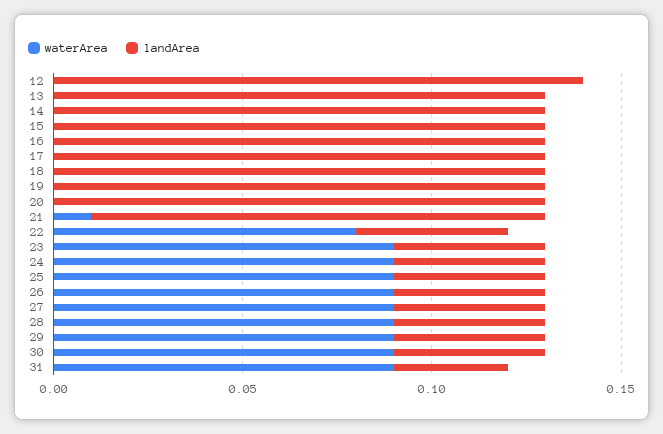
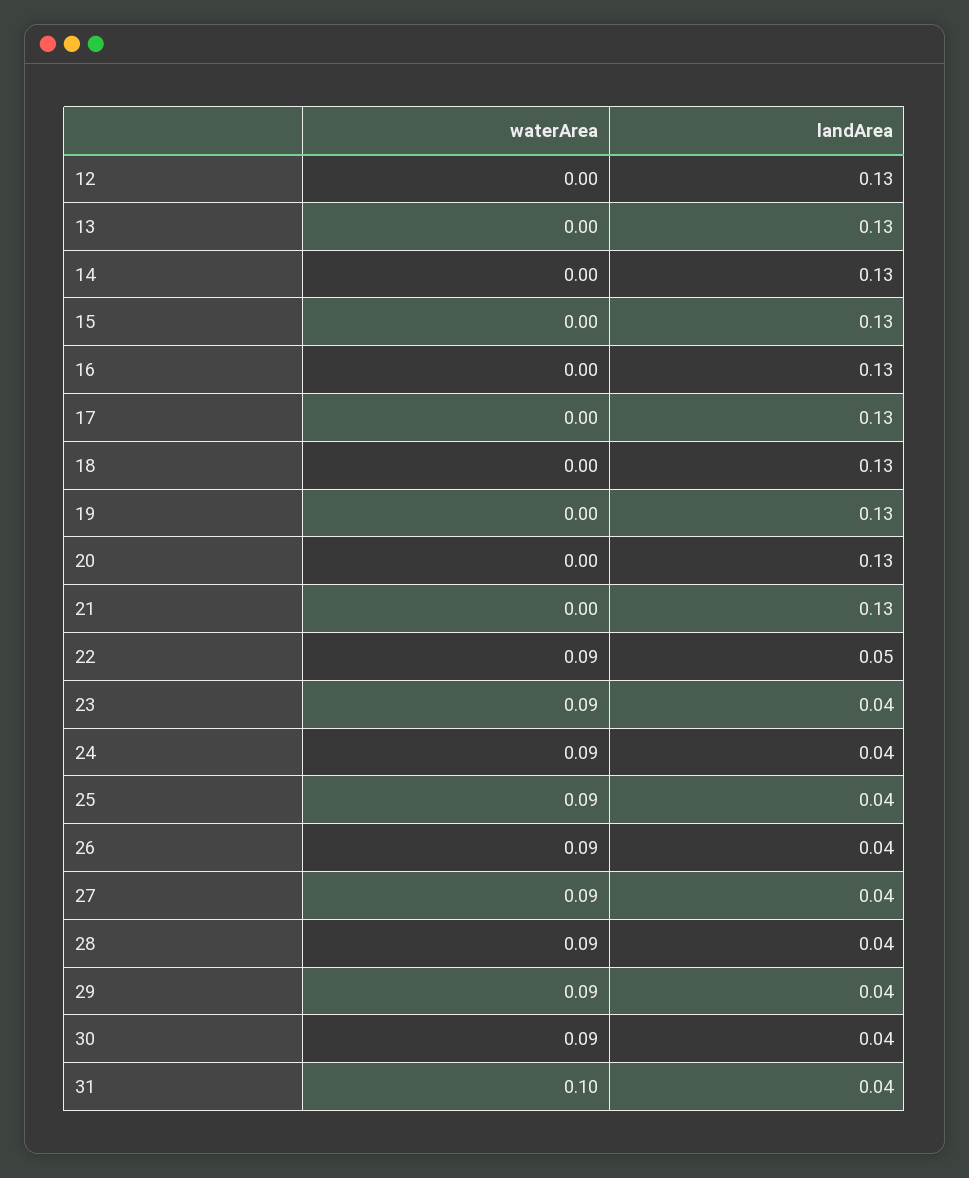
landArea, 12: 0.14 -> 0.13
waterArea, 21: 0.01 -> 0
landArea, 21: 0.12 -> 0.13
waterArea, 22: 0.08 -> 0.09
landArea, 22: 0.04 -> 0.05
waterArea, 31: 0.09 -> 0.1
landArea, 31: 0.03 -> 0.04

